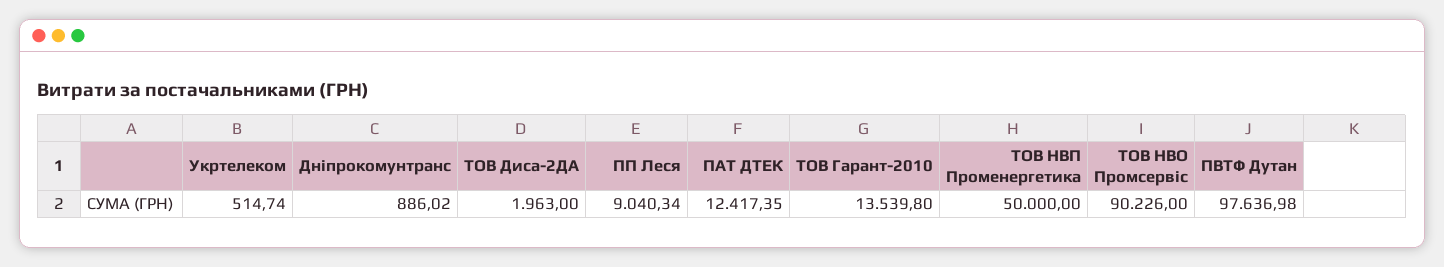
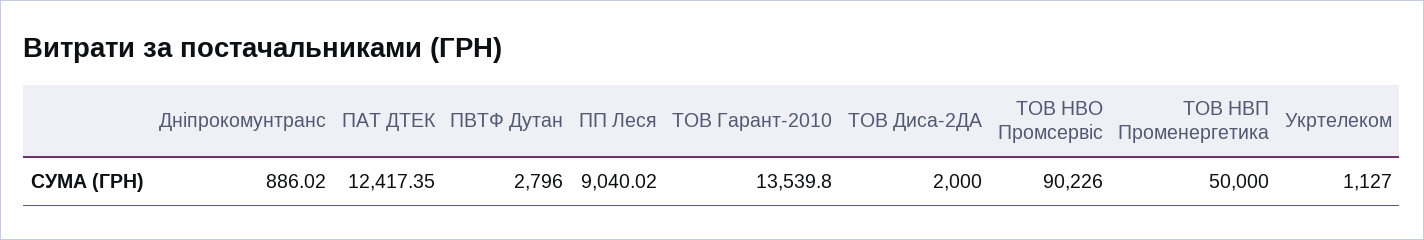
Укртелеком: 514.74 -> 1127
ТОВ Диса-2ДА: 1963 -> 2000
ПП Леся: 9040.34 -> 9040.02
ПВТФ Дутан: 97636.98 -> 2796

